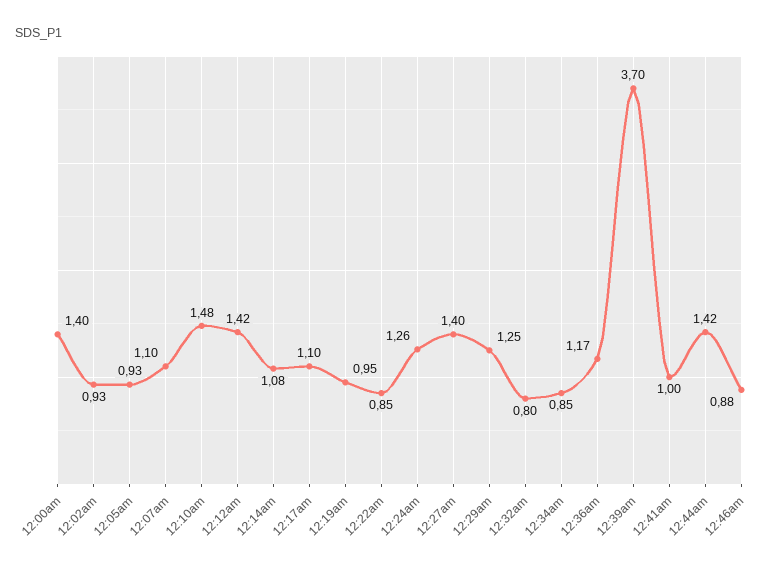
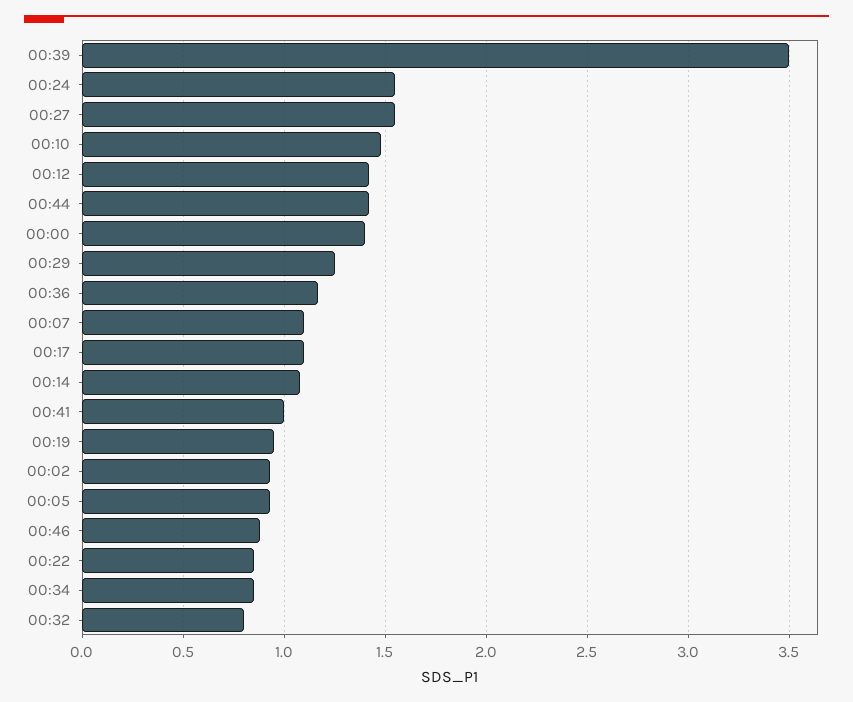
12:24am: 1.26 -> 1.55
12:27am: 1.4 -> 1.55
12:39am: 3.7 -> 3.5

